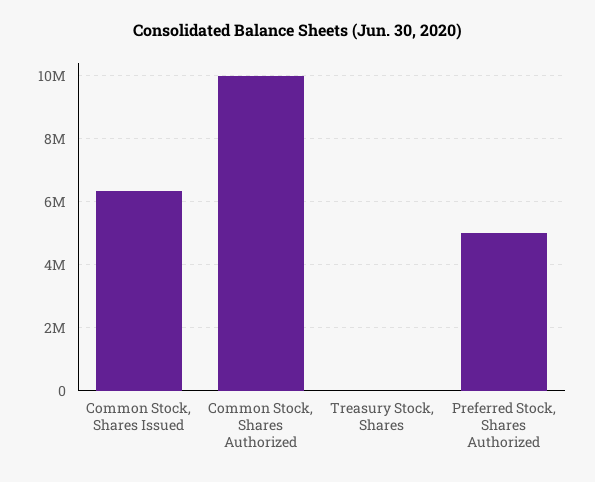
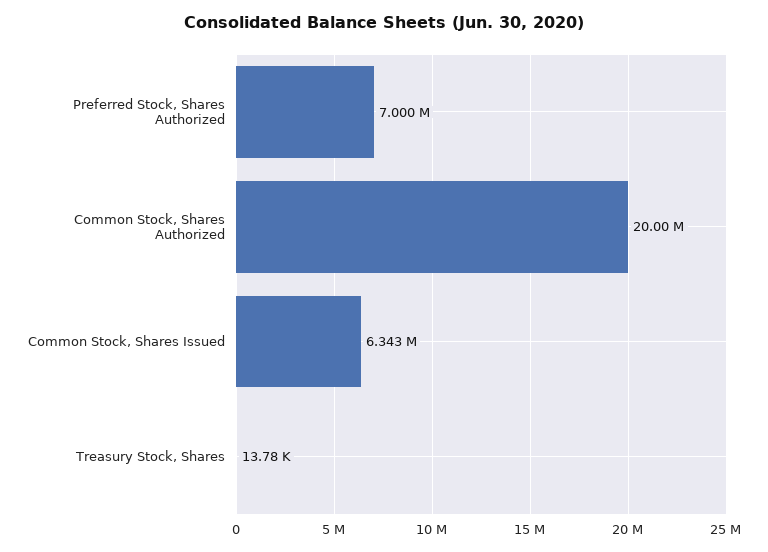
Common Stock, Shares Authorized: 10000000 -> 20000000
Preferred Stock, Shares Authorized: 5000000 -> 7000000

